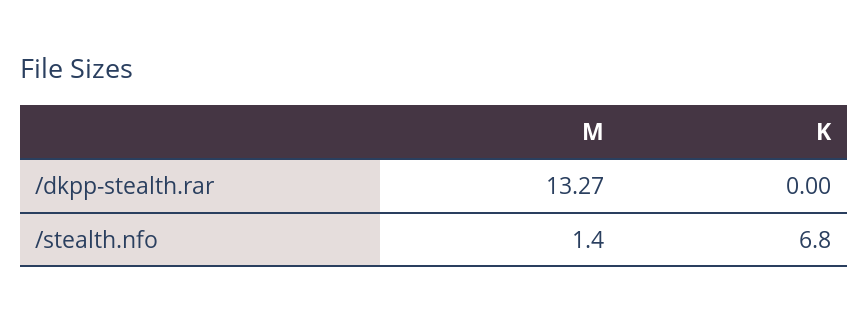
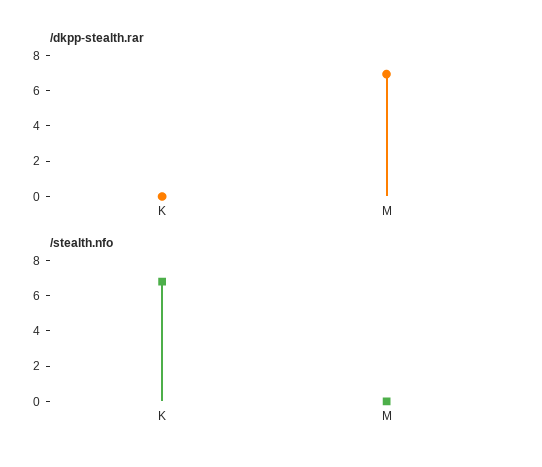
/dkpp-stealth.rar, M: 13.27 -> 7
/stealth.nfo, M: 1.4 -> 0

